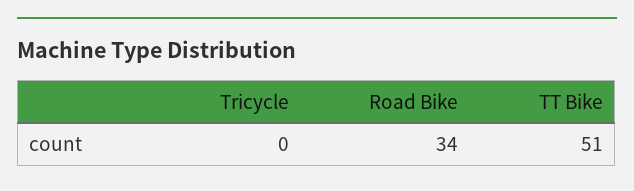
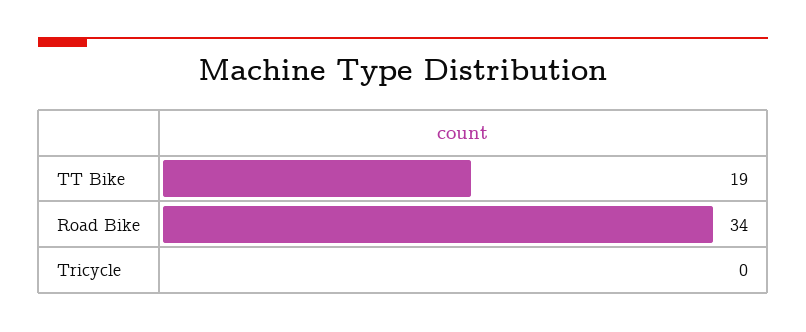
TT Bike: 51 -> 19

